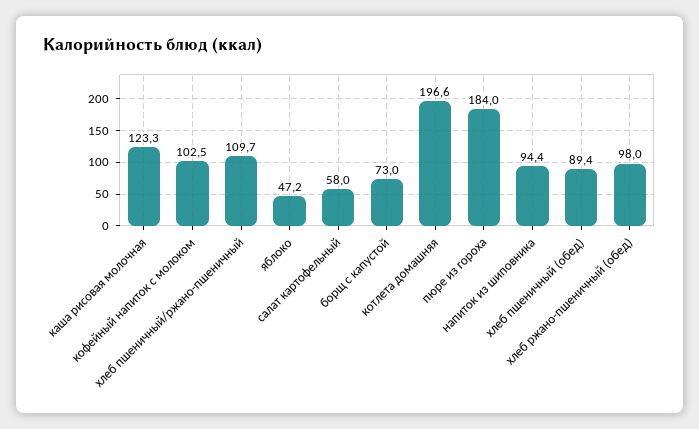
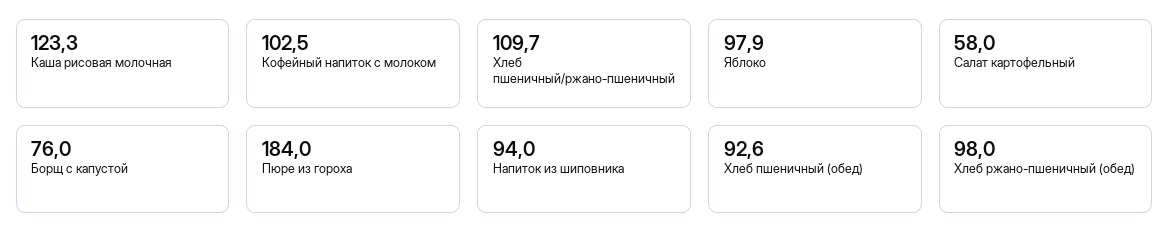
яблоко: 47.2 -> 97.9
борщ с капустой: 73 -> 76
котлета домашняя: 196.6 -> none
напиток из шиповника: 94.4 -> 94
хлеб пшеничный (обед): 89.4 -> 92.6

